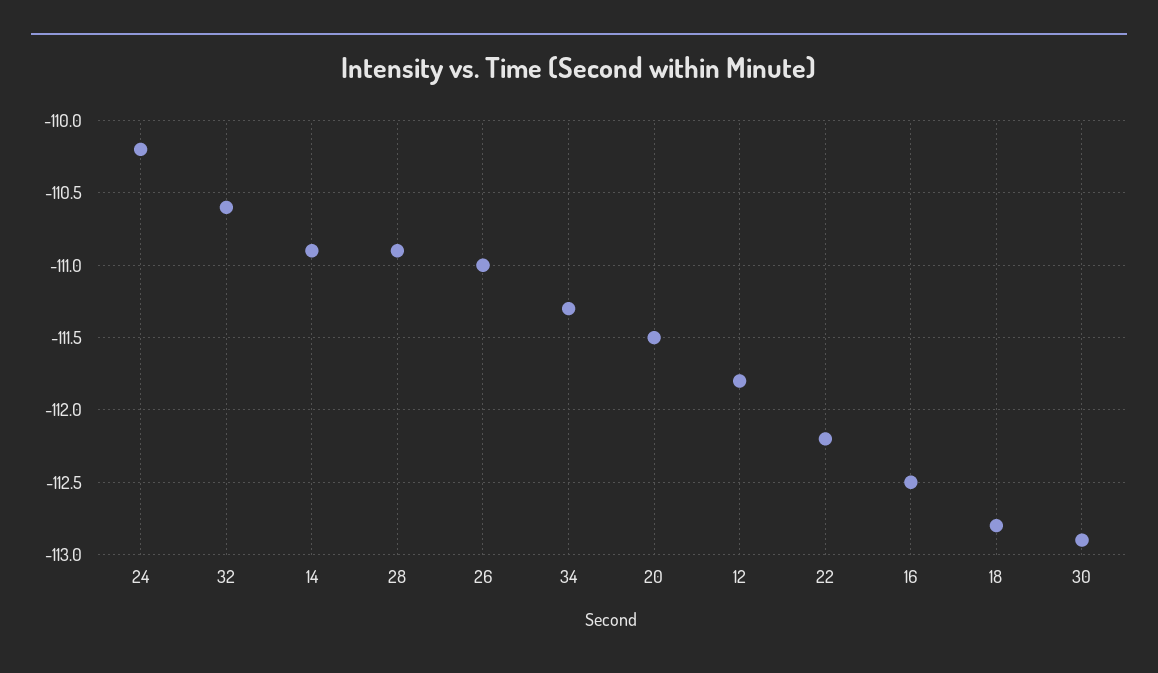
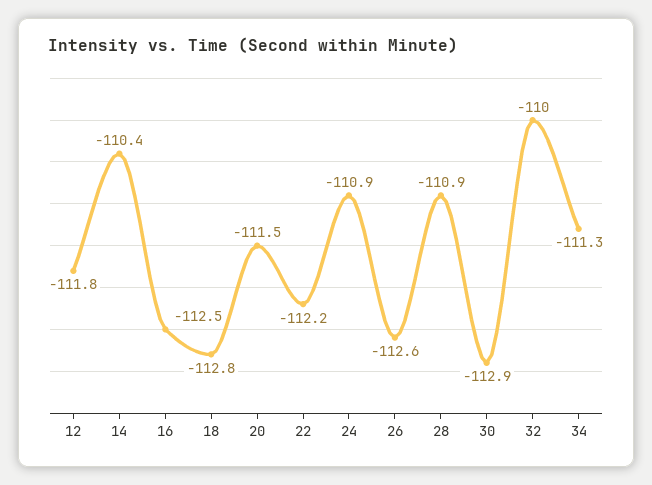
24: -110.2 -> -110.9
32: -110.6 -> -110
14: -110.9 -> -110.4
26: -111 -> -112.6

